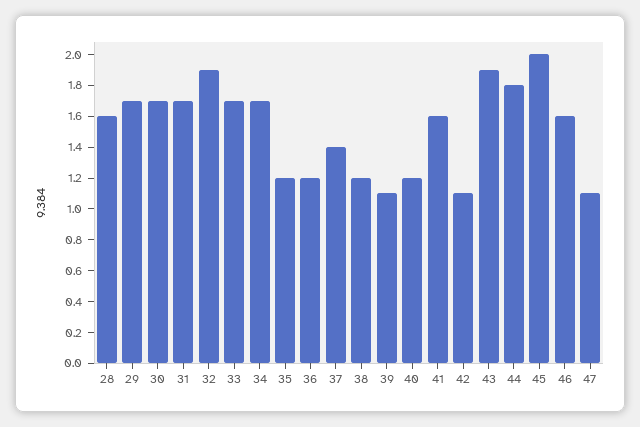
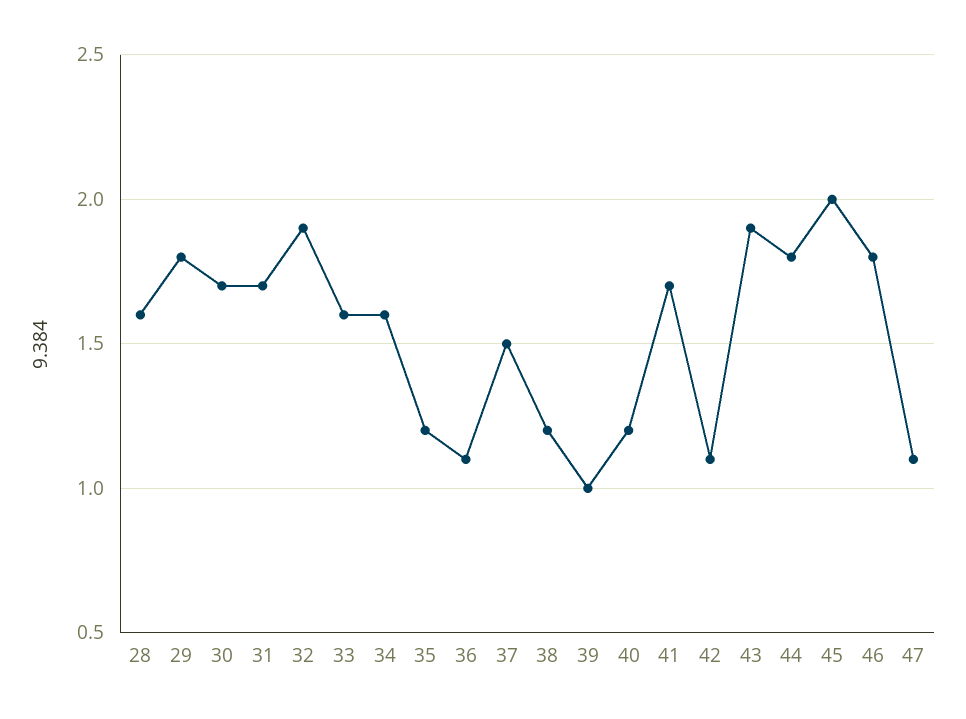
29: 1.7 -> 1.8
33: 1.7 -> 1.6
34: 1.7 -> 1.6
36: 1.2 -> 1.1
37: 1.4 -> 1.5
39: 1.1 -> 1
41: 1.6 -> 1.7
46: 1.6 -> 1.8

